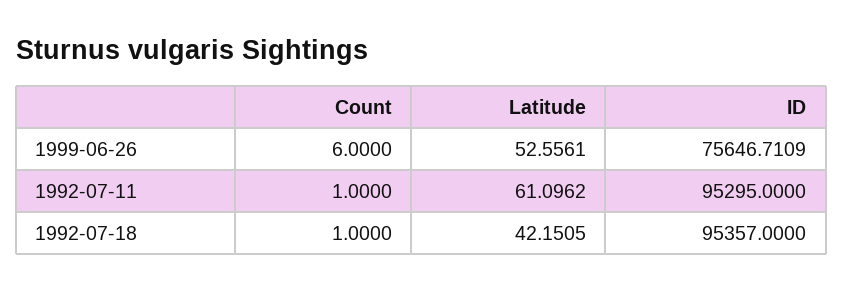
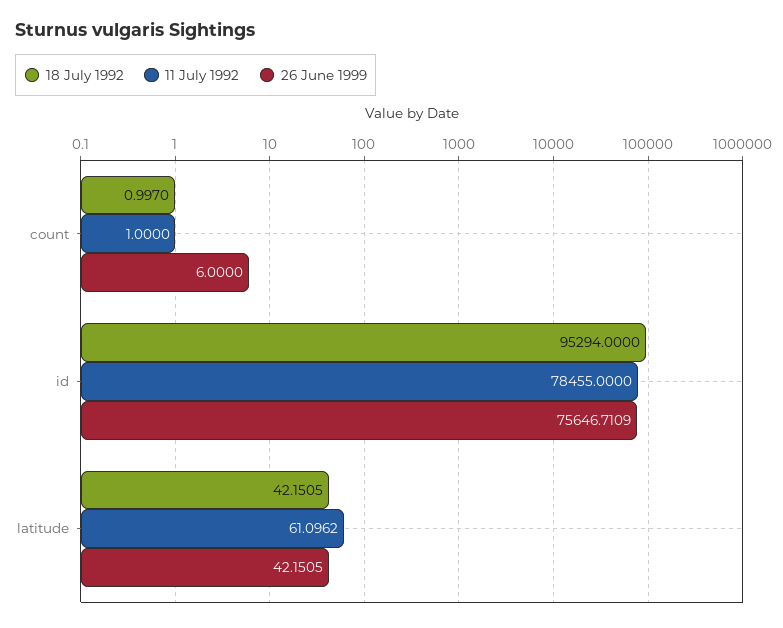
1999-06-26, Latitude: 52.5561 -> 42.1505
1992-07-11, ID: 95295 -> 78455
1992-07-18, Count: 1 -> 0.997
1992-07-18, ID: 95357 -> 95294

